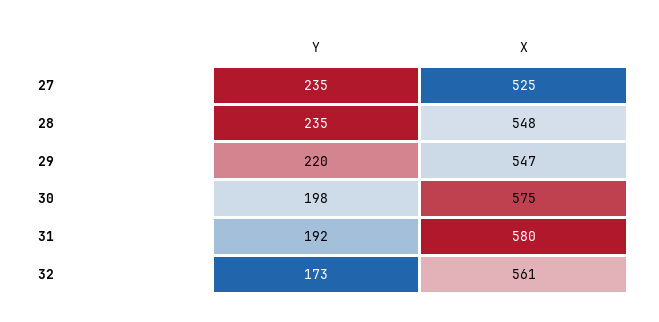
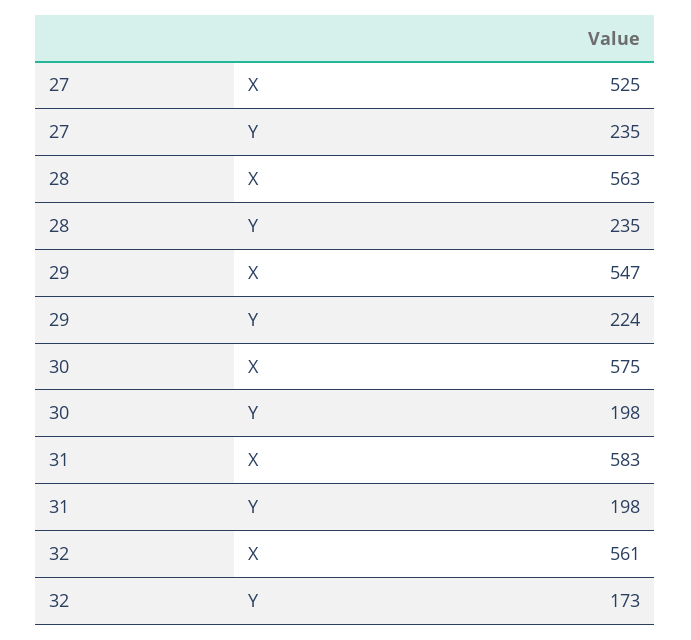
X, 28: 548 -> 563
Y, 29: 220 -> 224
Y, 31: 192 -> 198
X, 31: 580 -> 583

